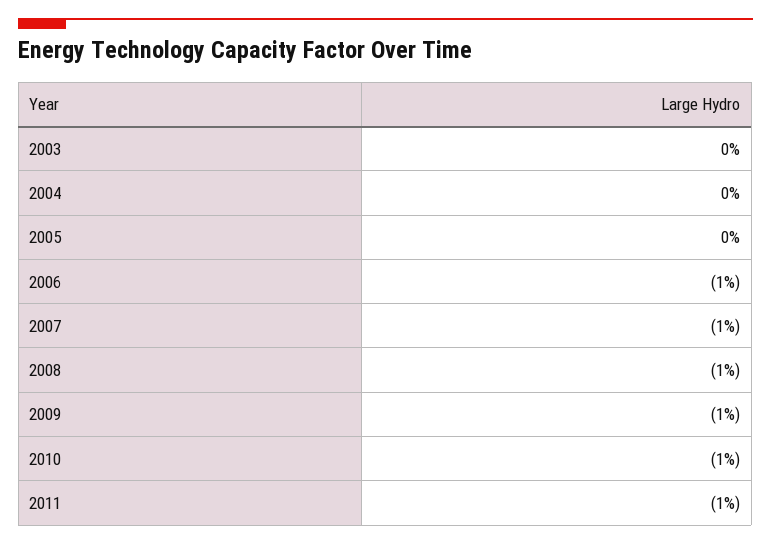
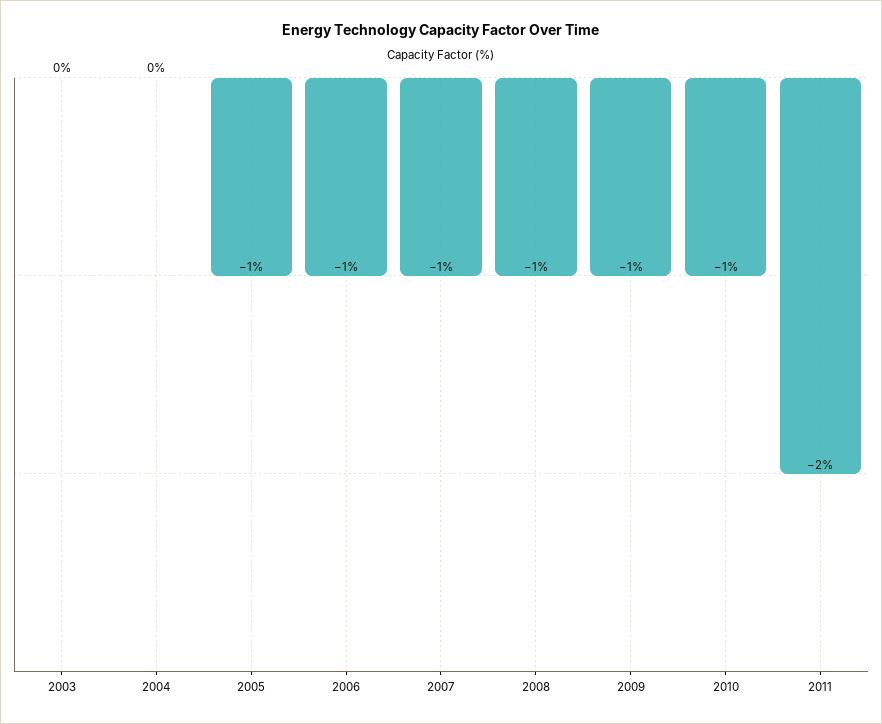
2005: 0 -> -1
2011: -1 -> -2

